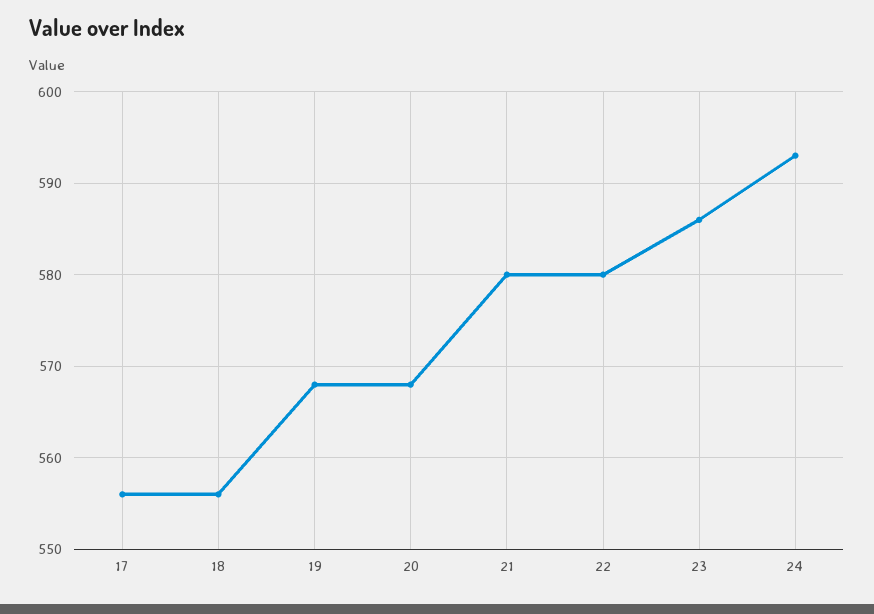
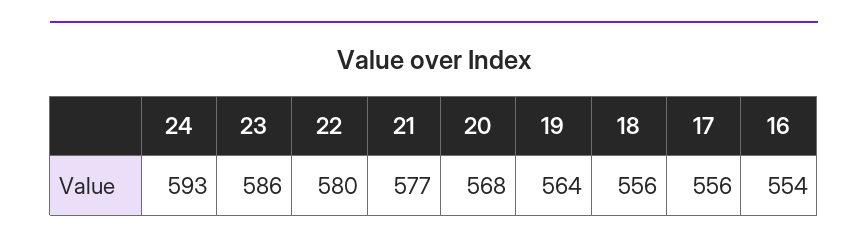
19: 568 -> 564
21: 580 -> 577
16: none -> 554

